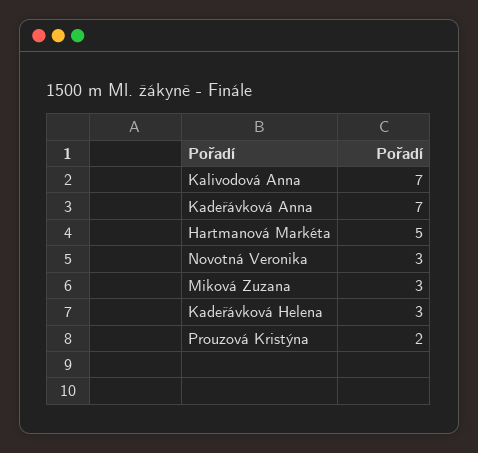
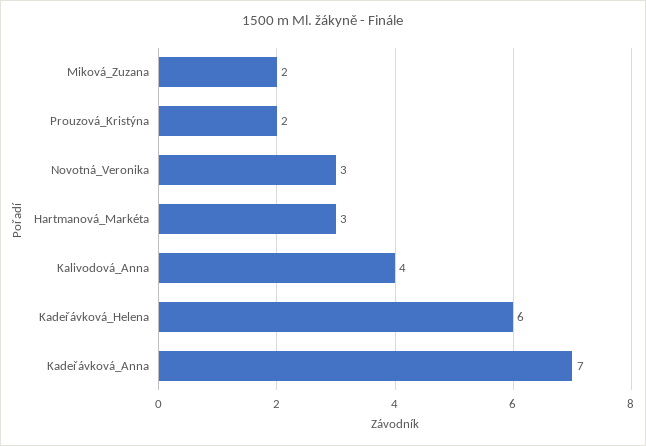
Kalivodová Anna: 7 -> 4
Hartmanová Markéta: 5 -> 3
Miková Zuzana: 3 -> 2
Kadeřávková Helena: 3 -> 6

